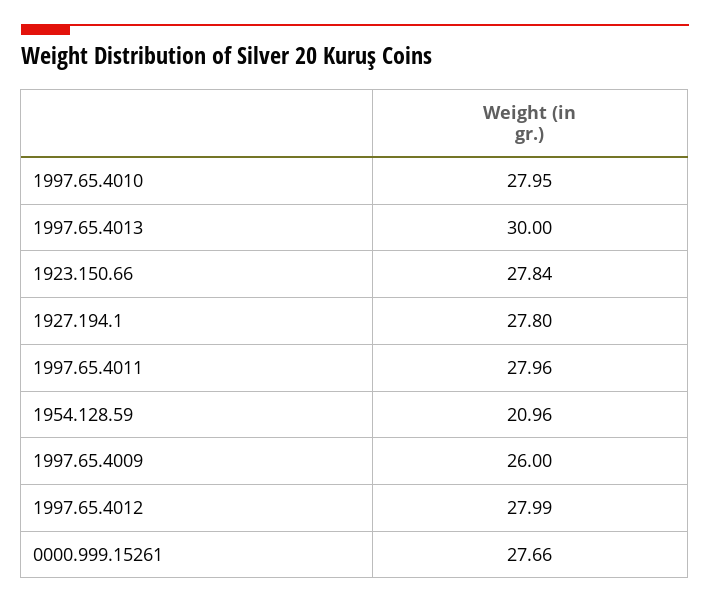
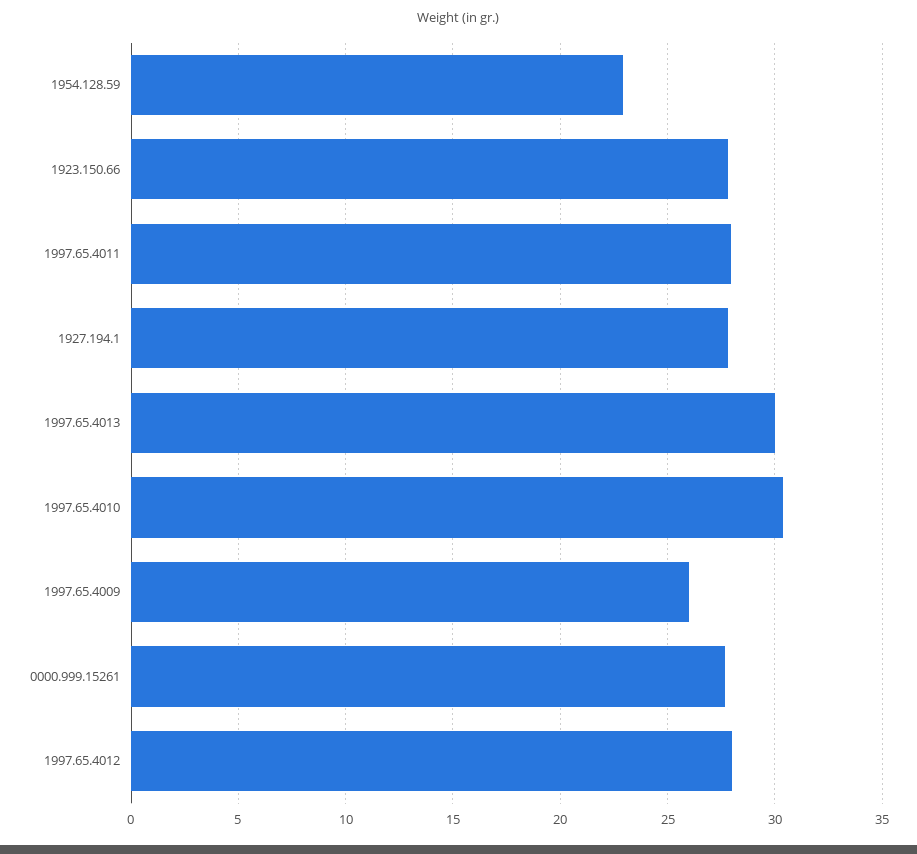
1997.65.4010: 27.95 -> 30.5
1954.128.59: 20.96 -> 23

